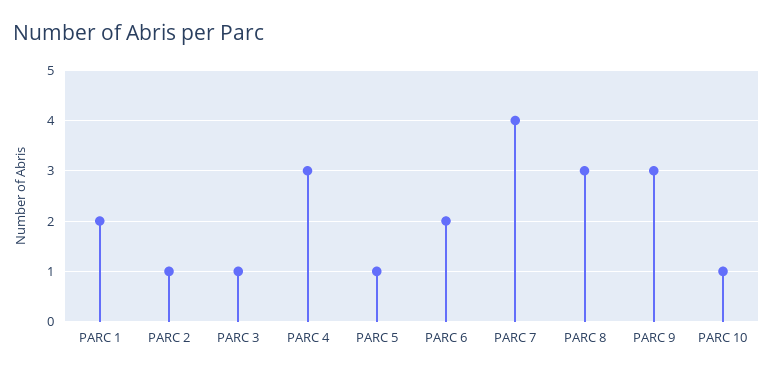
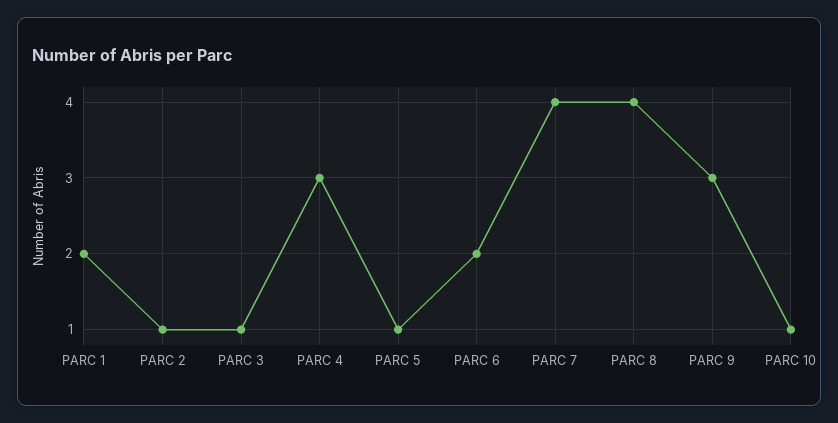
PARC 8: 3 -> 4

